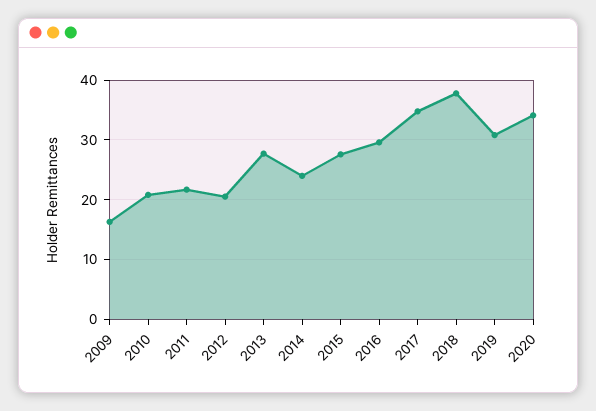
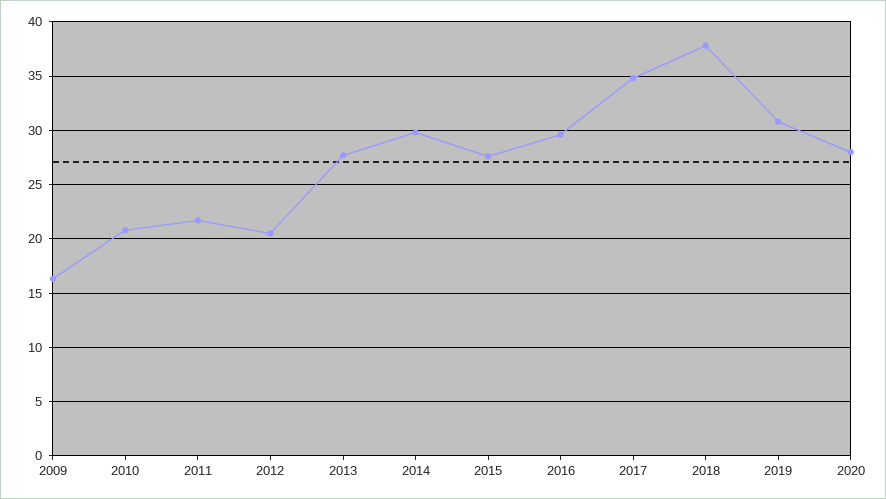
2014: 24 -> 30
2020: 34 -> 28

